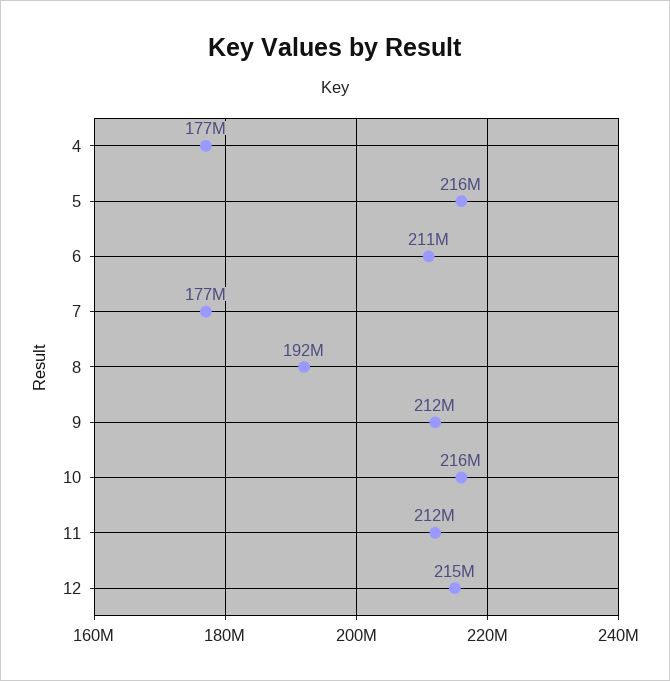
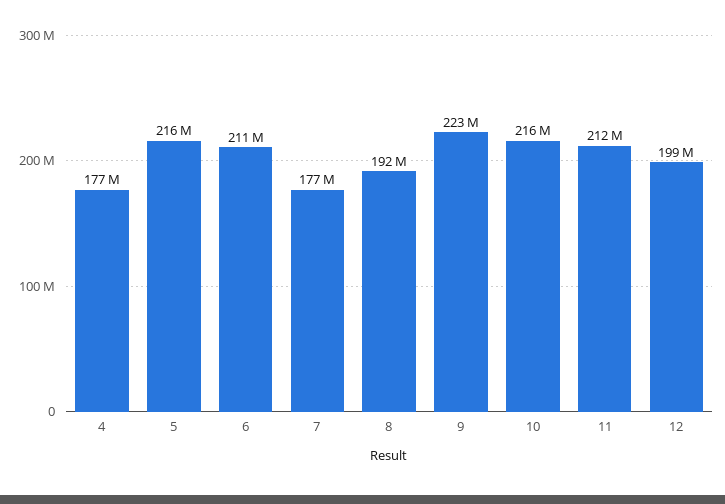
9: 212000000 -> 223000000
12: 215000000 -> 199000000

